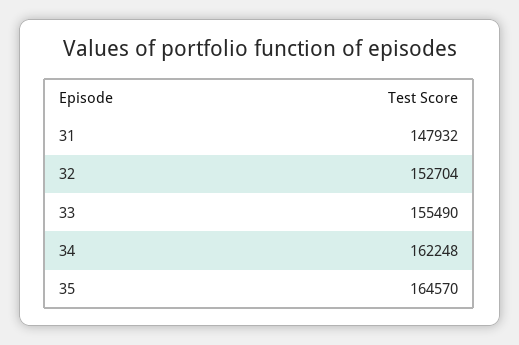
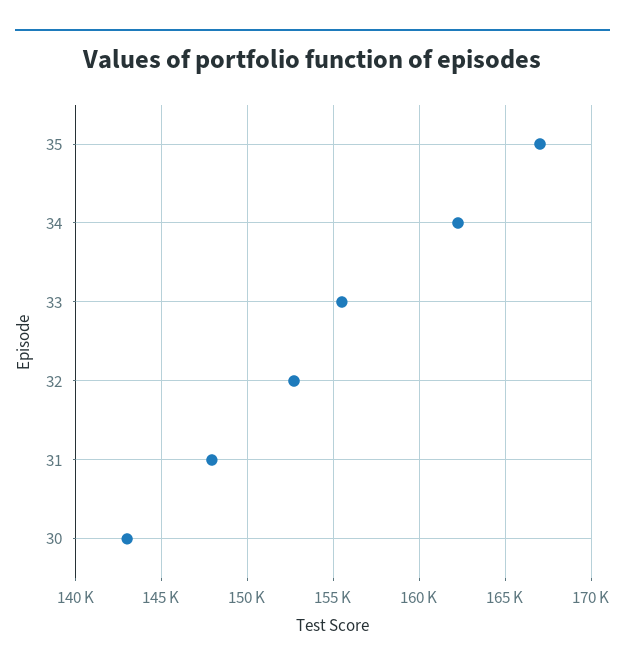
35: 164570 -> 167000
30: none -> 143000

